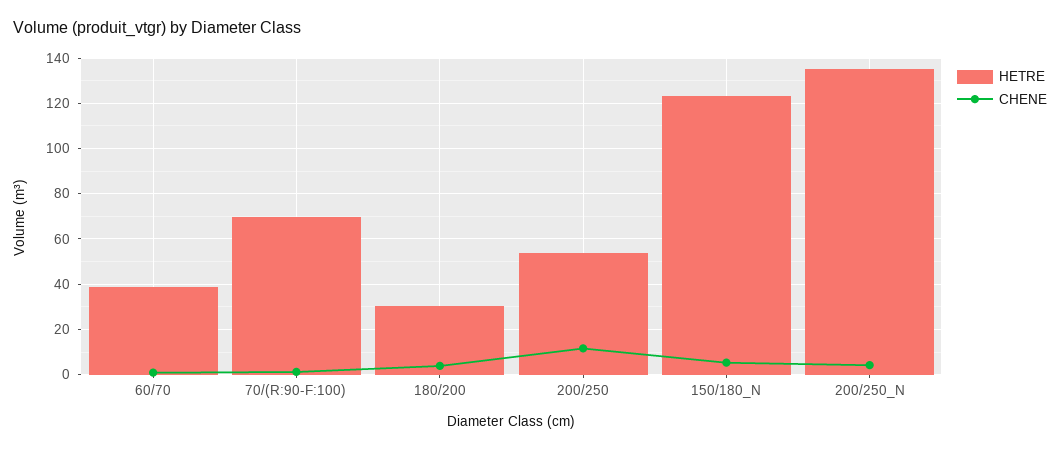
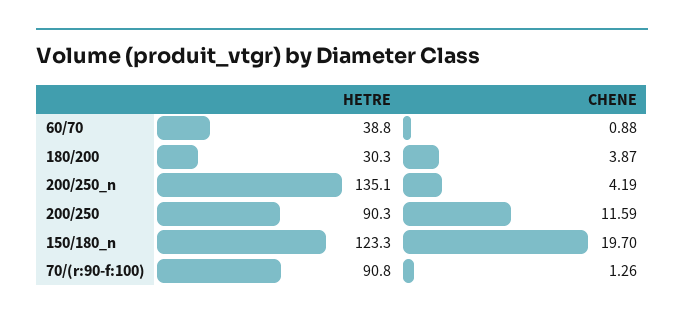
HETRE, 70/(R:90-F:100): 70 -> 90.8
HETRE, 200/250: 55 -> 90.3
CHENE, 150/180_N: 5 -> 19.7

